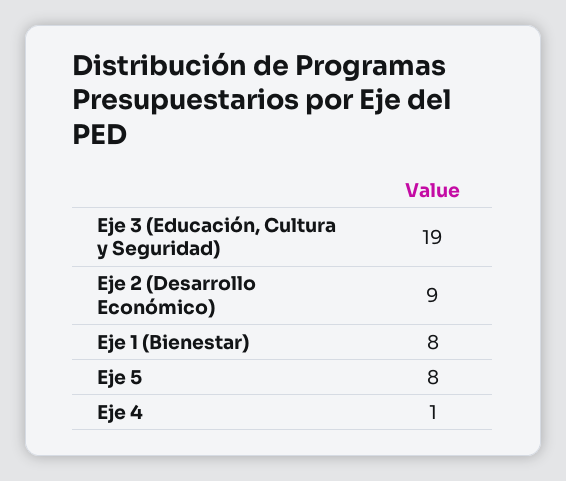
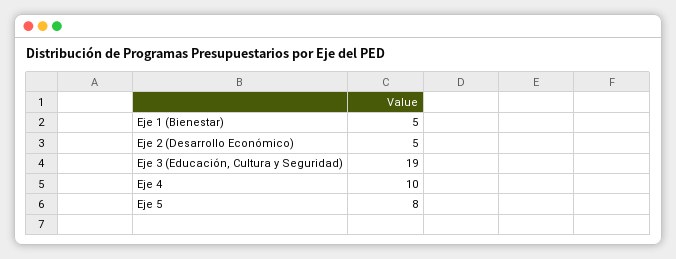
Eje 2 (Desarrollo Económico): 9 -> 5
Eje 1 (Bienestar): 8 -> 5
Eje 4: 1 -> 10

